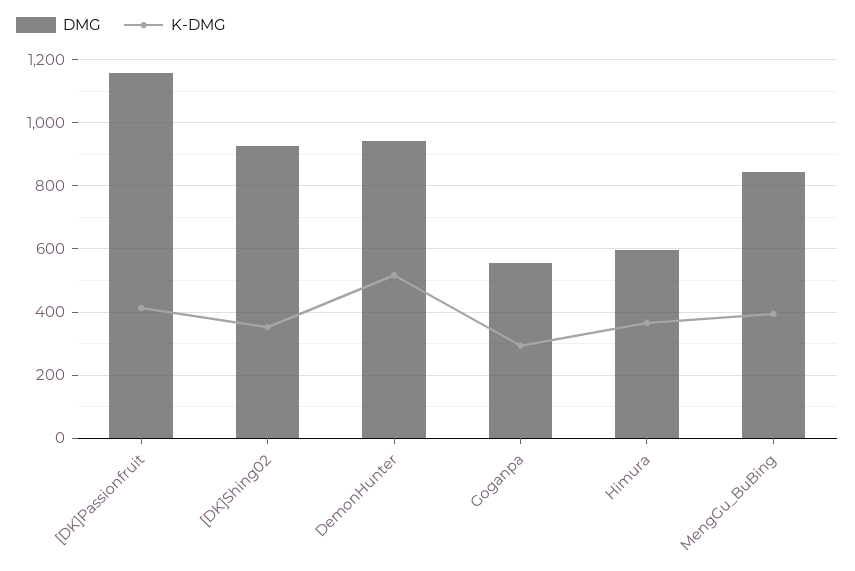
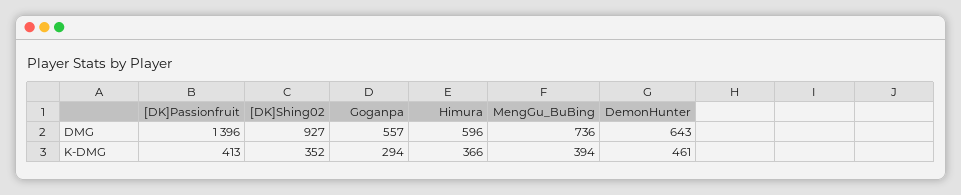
DMG, [DK]Passionfruit: 1160 -> 1396
DMG, DemonHunter: 940 -> 643
K-DMG, DemonHunter: 520 -> 461
DMG, MengGu_BuBing: 840 -> 736

